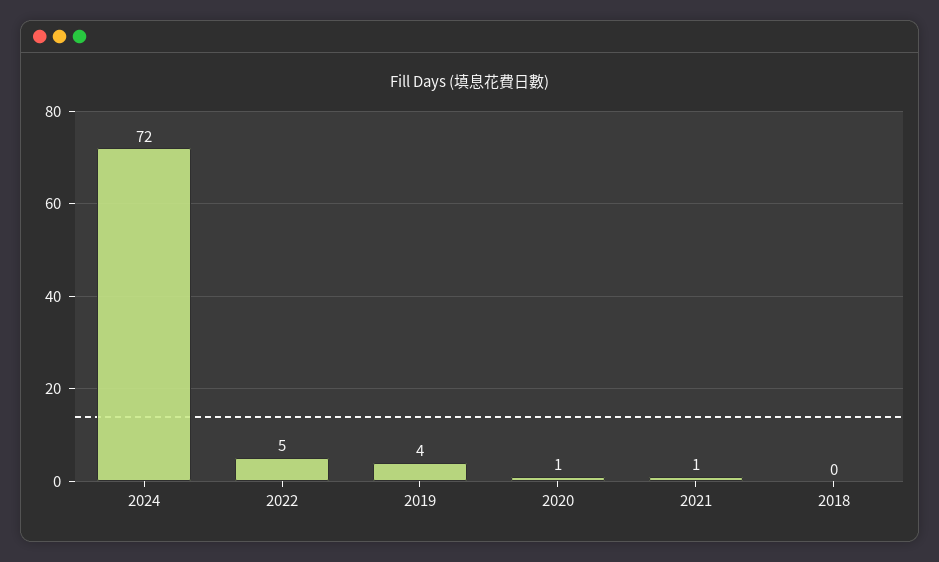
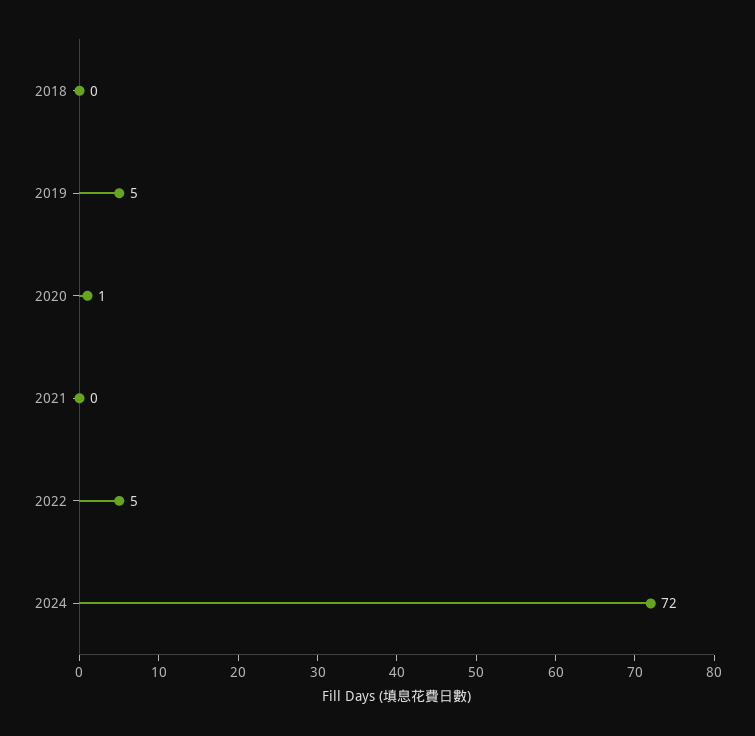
2019: 4 -> 5
2021: 1 -> 0

